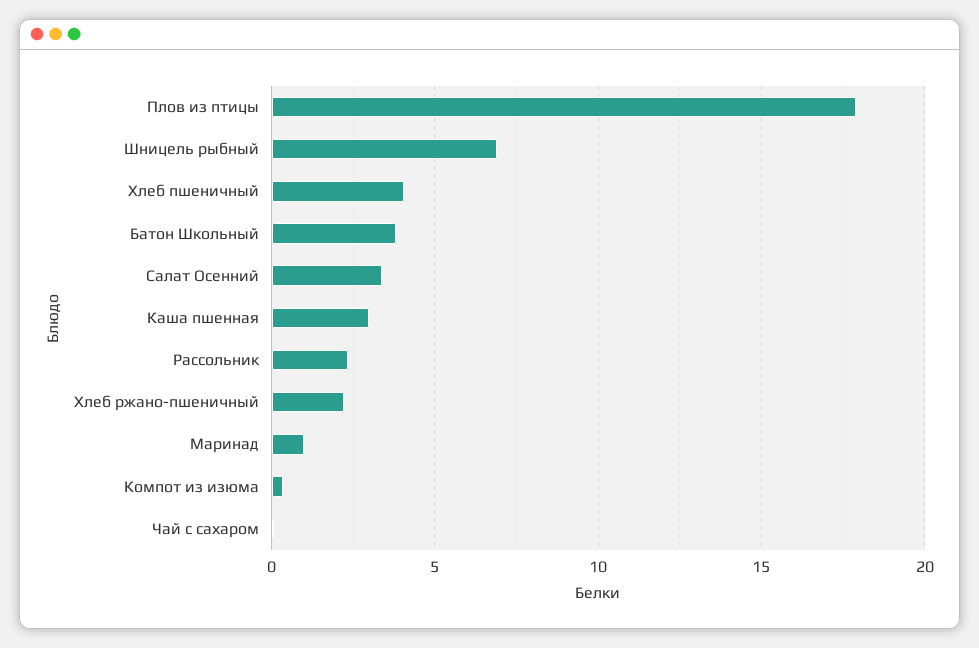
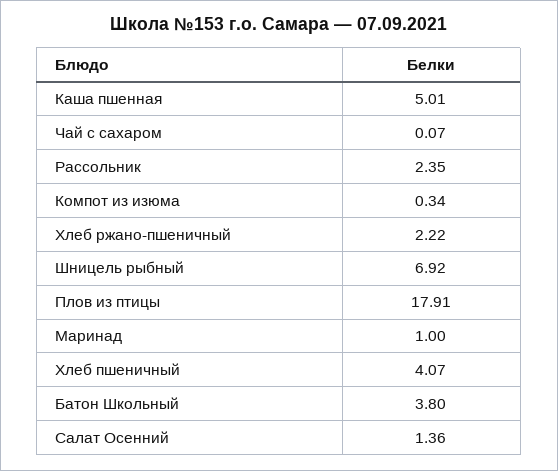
Салат Осенний: 3.5 -> 1.36
Каша пшенная: 3 -> 5.01

